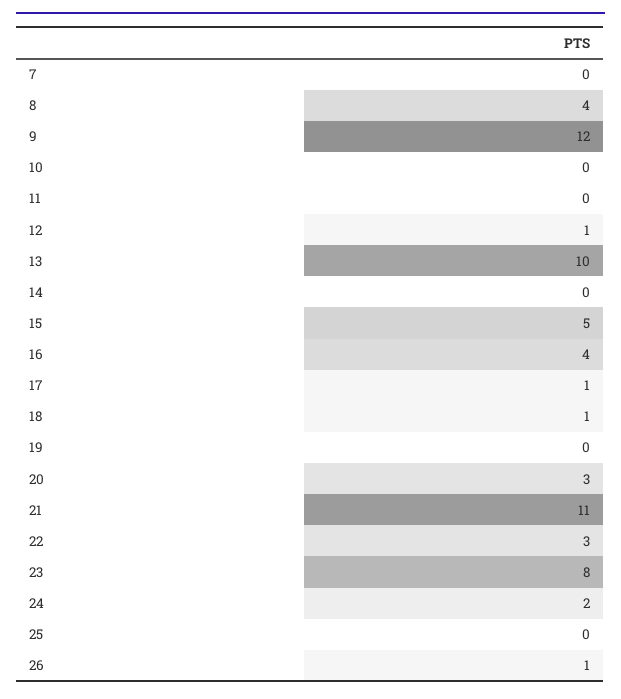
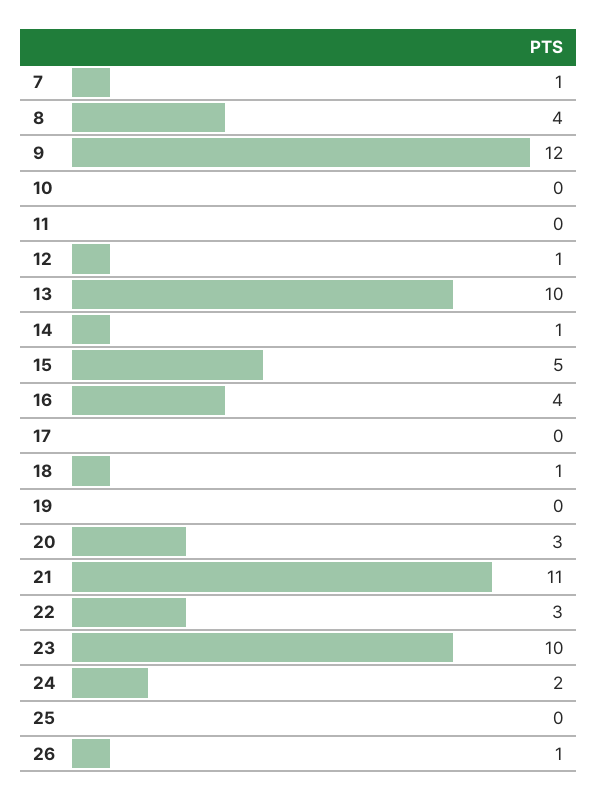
7: 0 -> 1
14: 0 -> 1
17: 1 -> 0
23: 8 -> 10

